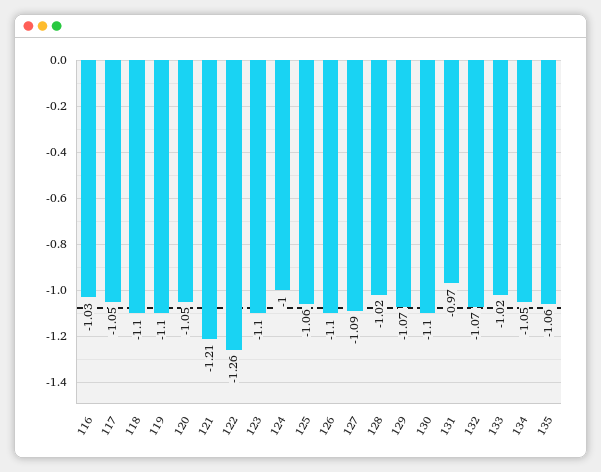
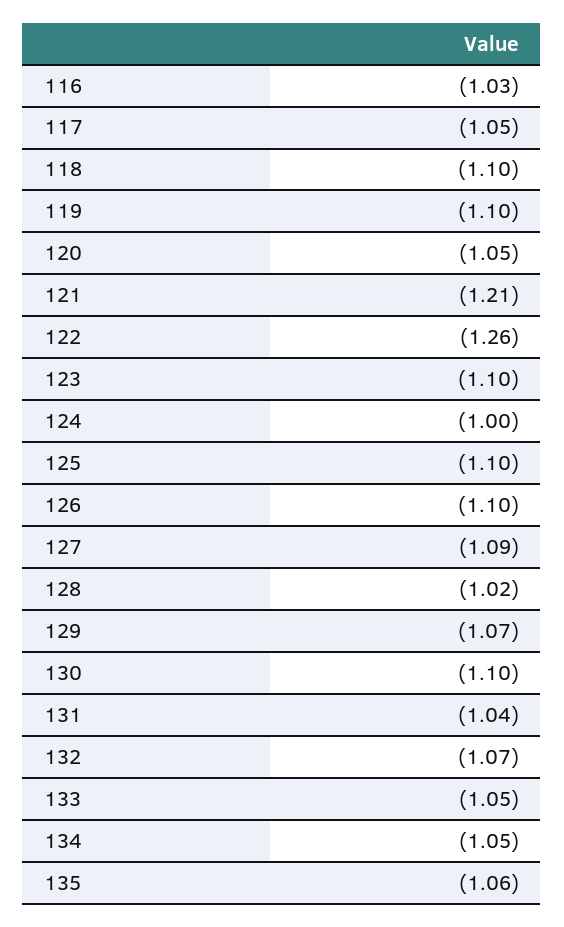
125: -1.06 -> -1.1
131: -0.97 -> -1.04
133: -1.02 -> -1.05

